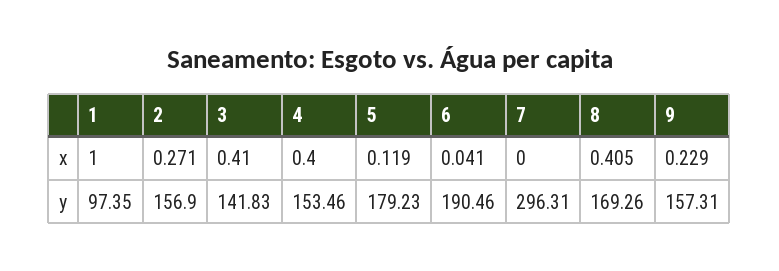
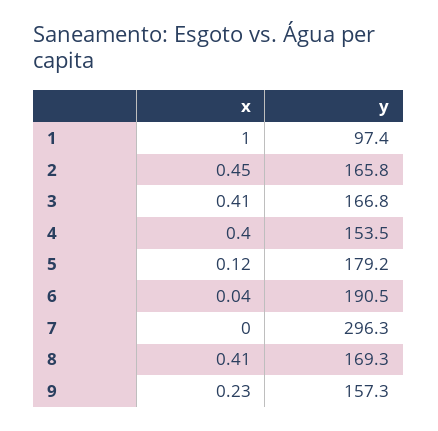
2, x: 0.271 -> 0.45
2, y: 156.9 -> 165.8
3, y: 141.83 -> 166.8

